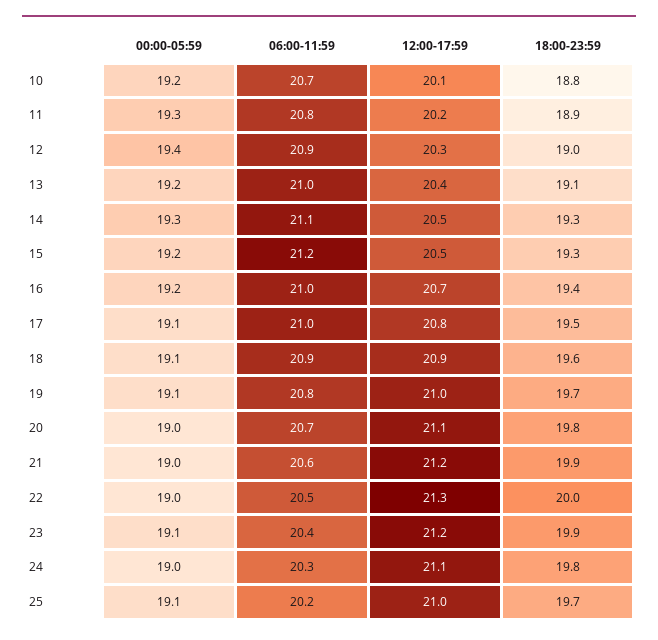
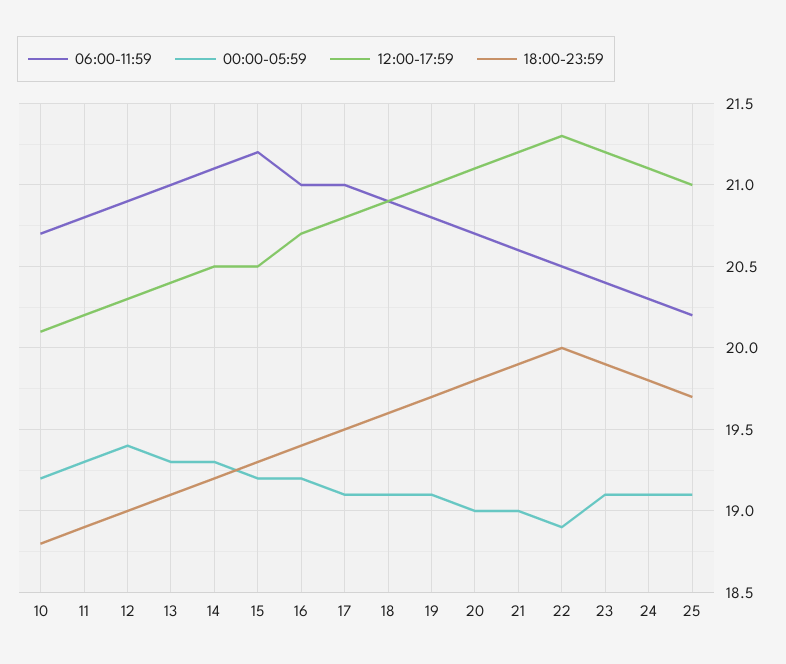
00:00-05:59, 13: 19.2 -> 19.3
18:00-23:59, 14: 19.3 -> 19.2
00:00-05:59, 22: 19 -> 18.9
00:00-05:59, 24: 19 -> 19.1

